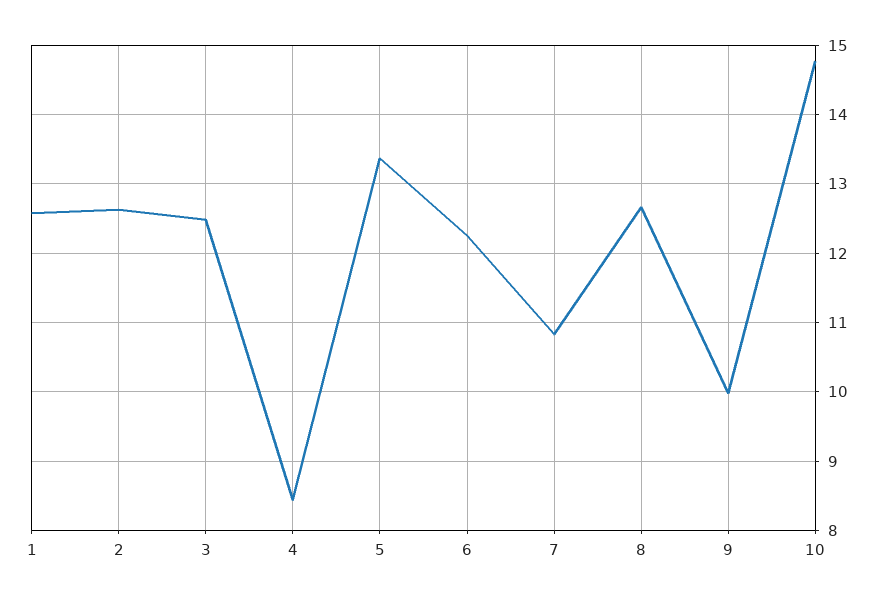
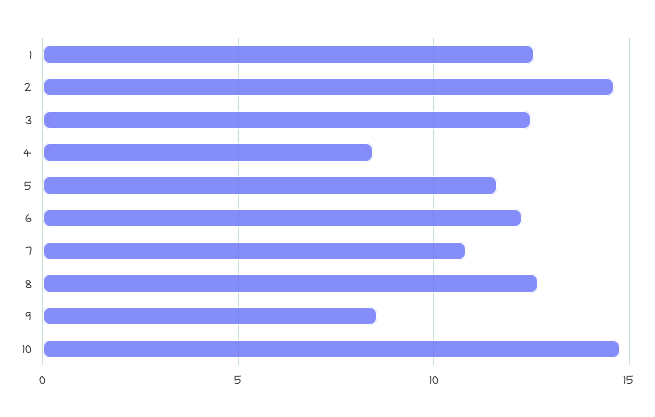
2: 12.6 -> 14.5
5: 13.4 -> 11.5
9: 10 -> 8.5

